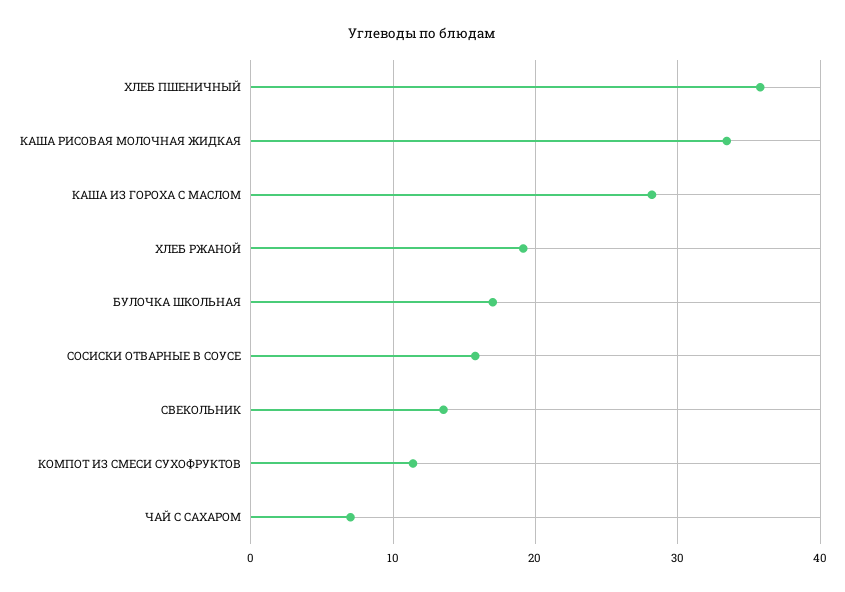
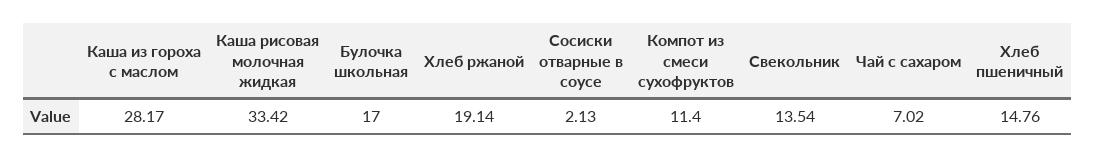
ХЛЕБ ПШЕНИЧНЫЙ: 36 -> 14.76
СОСИСКИ ОТВАРНЫЕ В СОУСЕ: 16 -> 2.13

